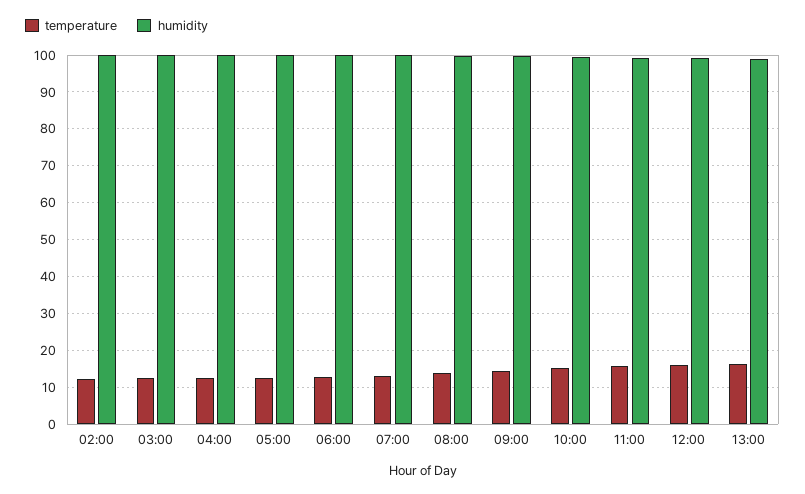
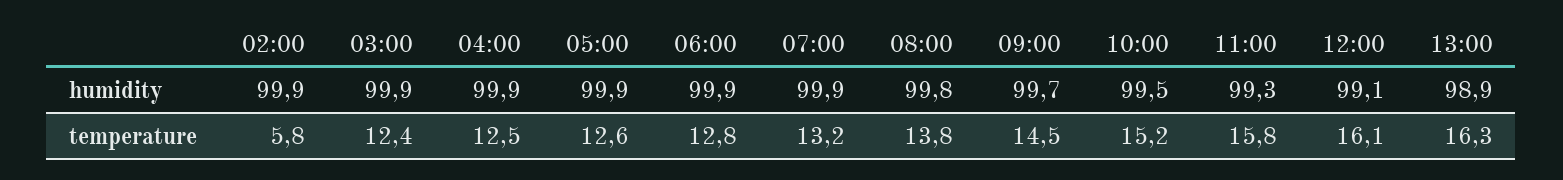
temperature, 02:00: 12 -> 5.8

